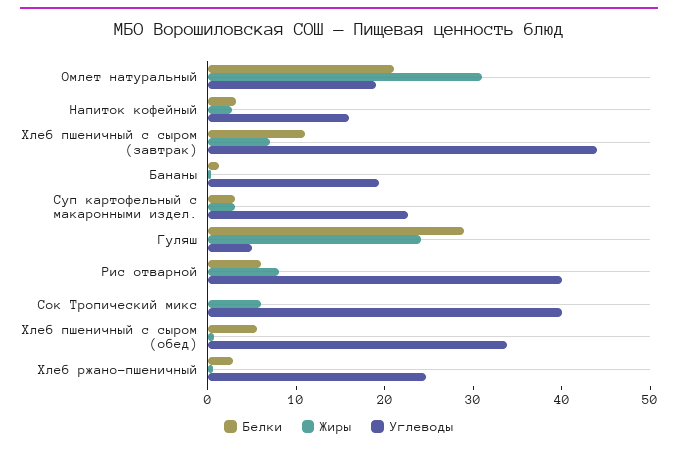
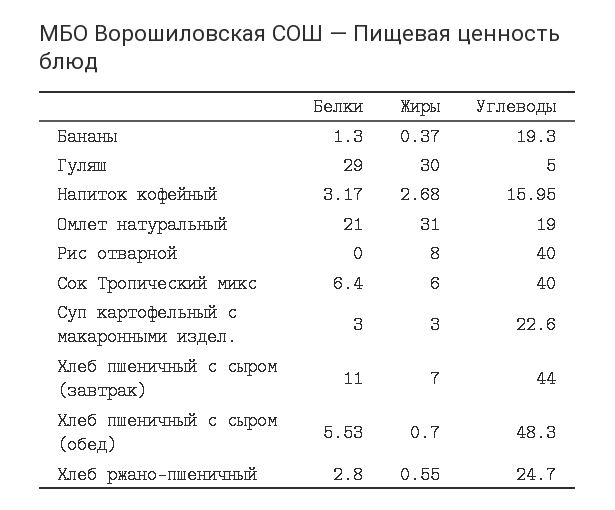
Жиры, Гуляш: 24 -> 30
Белки, Рис отварной: 6 -> 0
Белки, Сок Тропический микс: 0 -> 6.4
Углеводы, Хлеб пшеничный с сыром (обед): 34 -> 48.3

